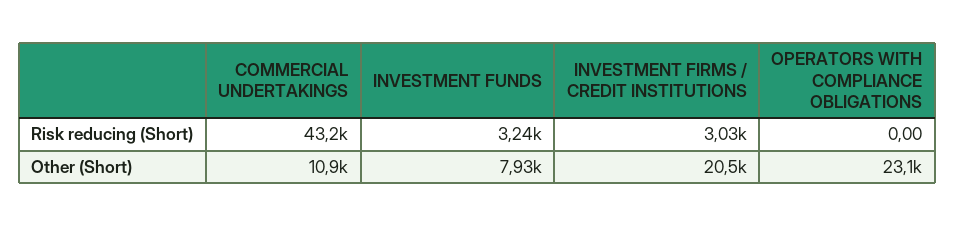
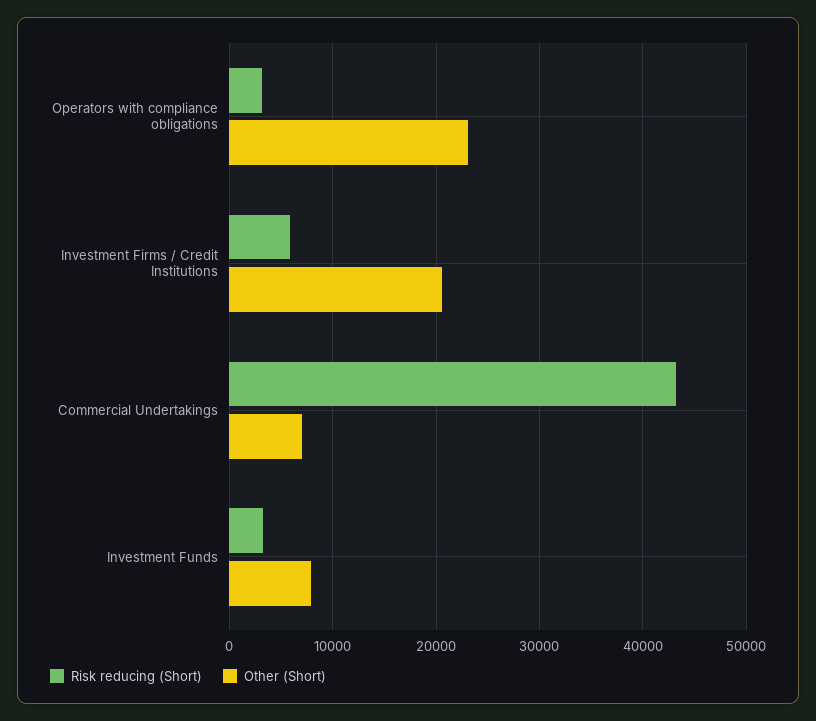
Risk reducing (Short), INVESTMENT FIRMS / CREDIT INSTITUTIONS: 3030 -> 6000
Risk reducing (Short), OPERATORS WITH COMPLIANCE OBLIGATIONS: 0 -> 3000
Other (Short), COMMERCIAL UNDERTAKINGS: 10900 -> 7000

